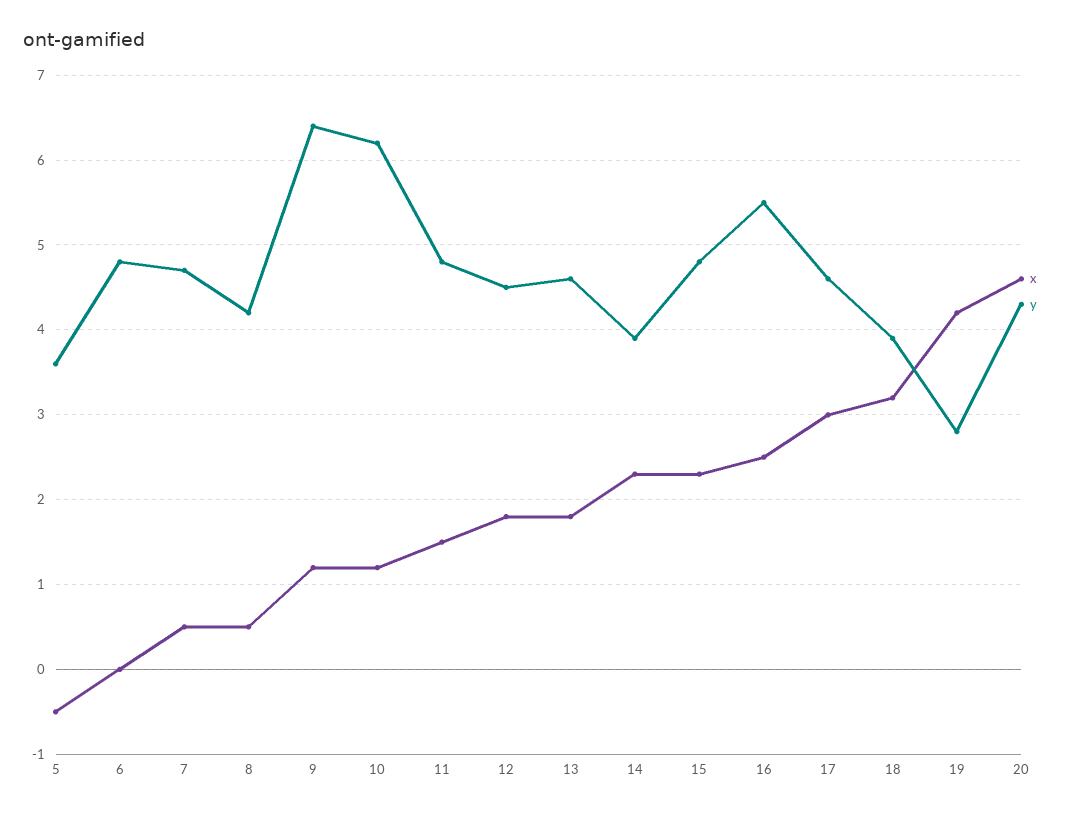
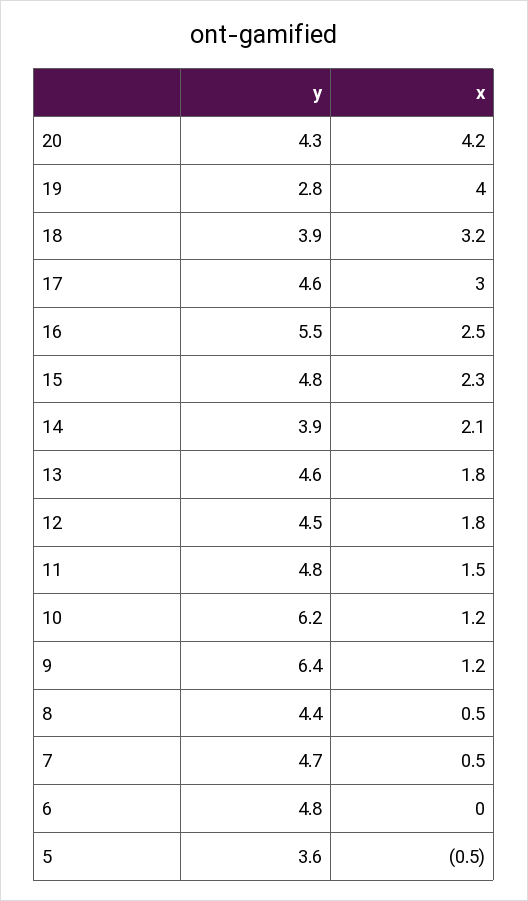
y, 8: 4.2 -> 4.4
x, 14: 2.3 -> 2.1
x, 19: 4.2 -> 4
x, 20: 4.6 -> 4.2

